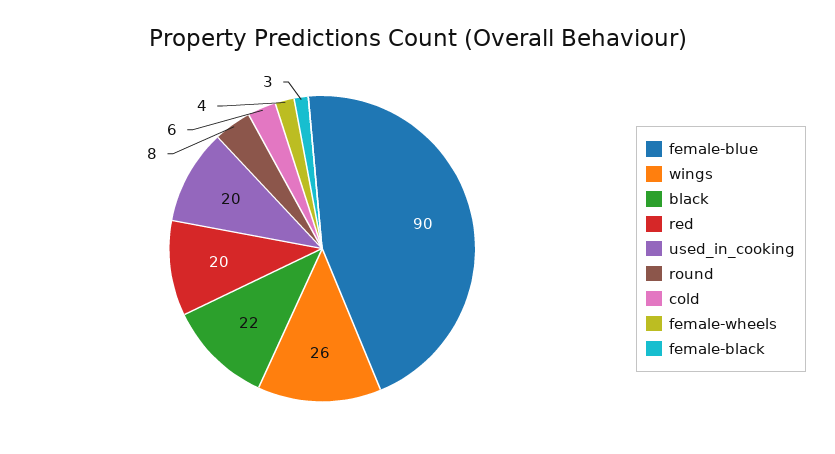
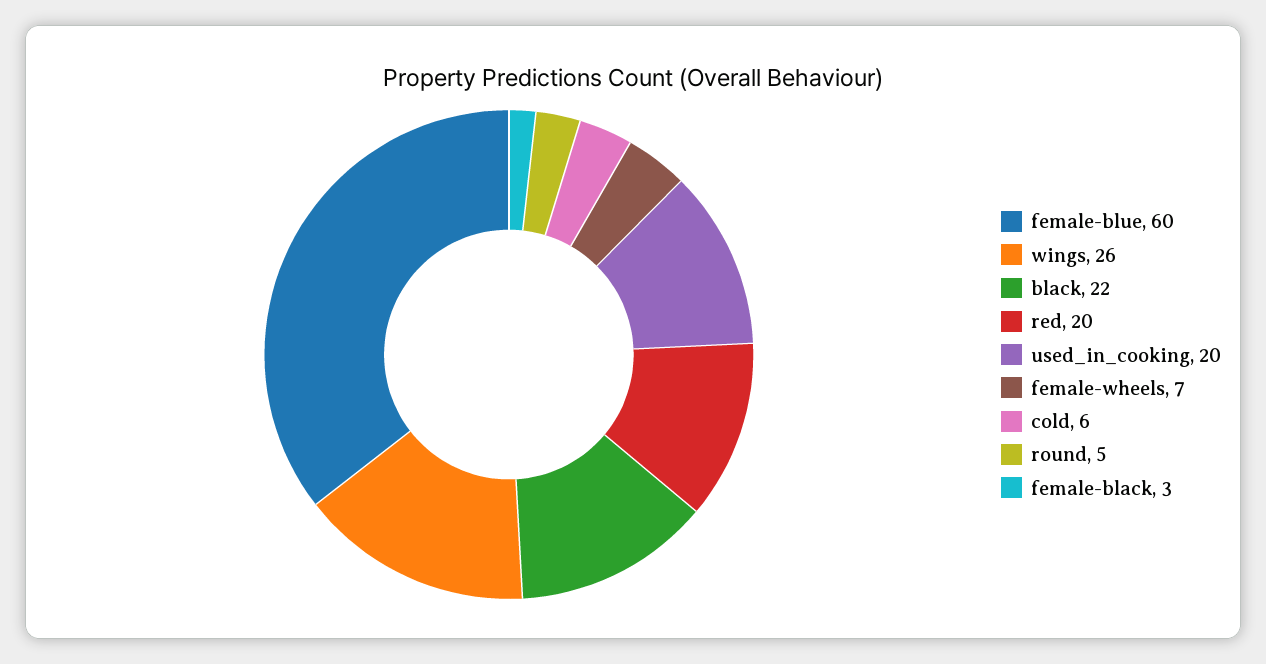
female-blue: 90 -> 60
round: 8 -> 5
female-wheels: 4 -> 7

